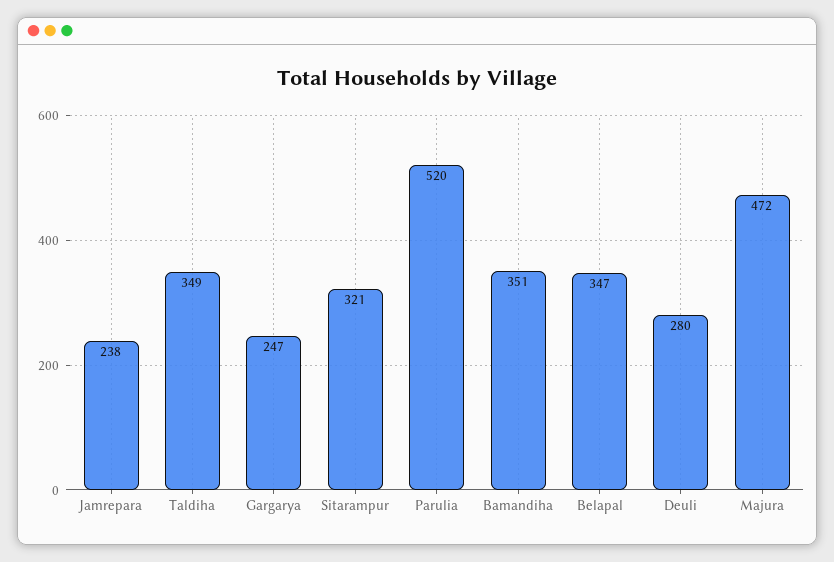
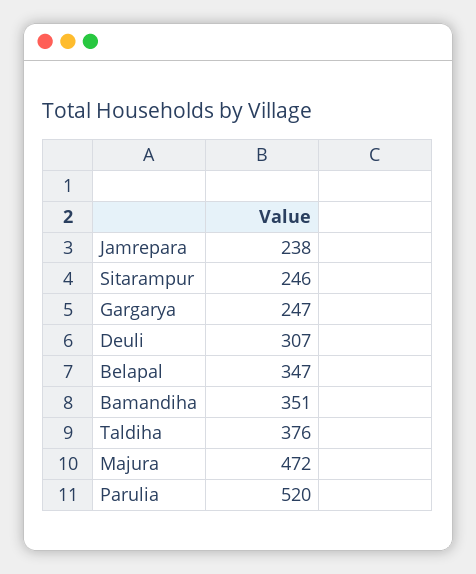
Taldiha: 349 -> 376
Sitarampur: 321 -> 246
Deuli: 280 -> 307

